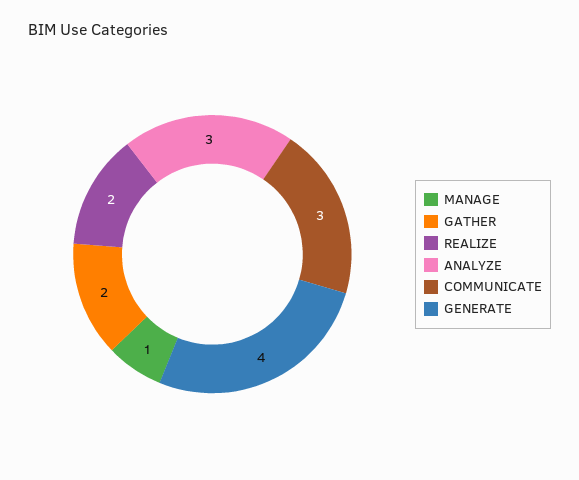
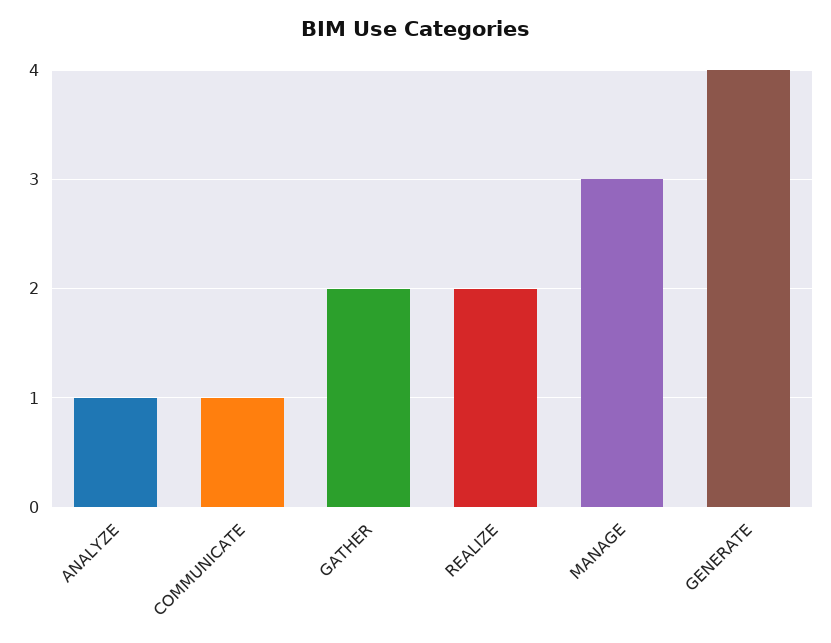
MANAGE: 1 -> 3
ANALYZE: 3 -> 1
COMMUNICATE: 3 -> 1

